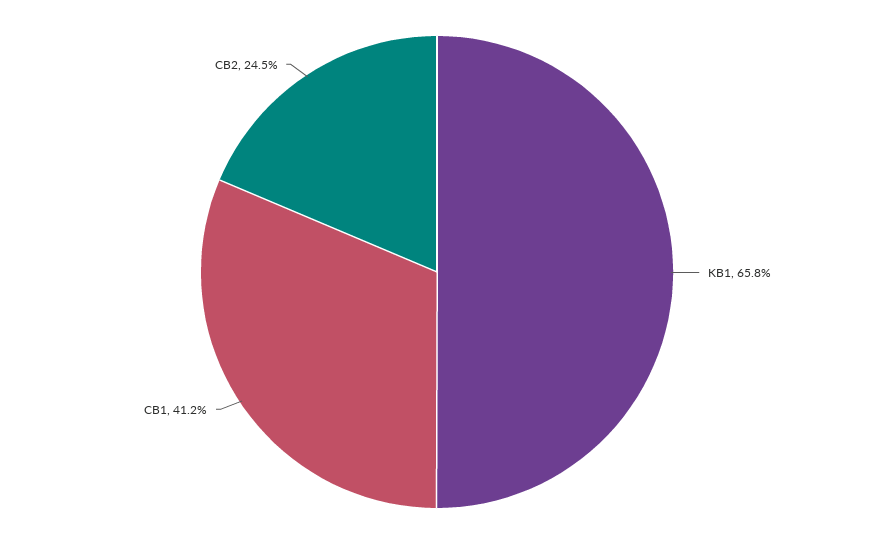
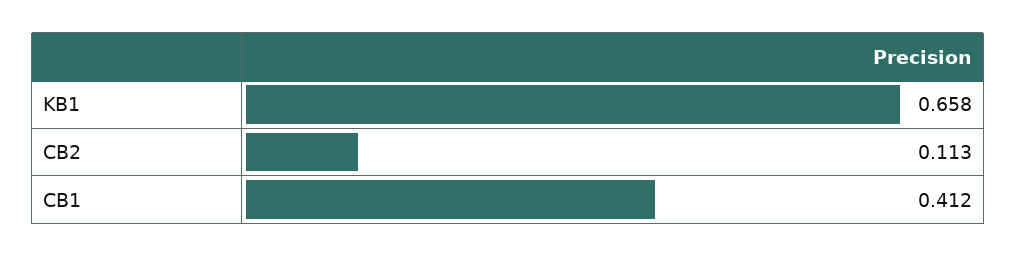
CB2: 0.245 -> 0.113

